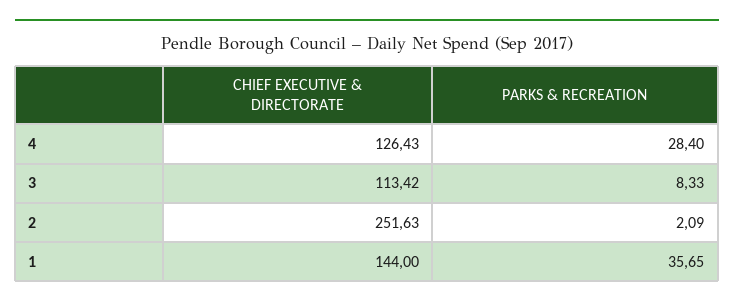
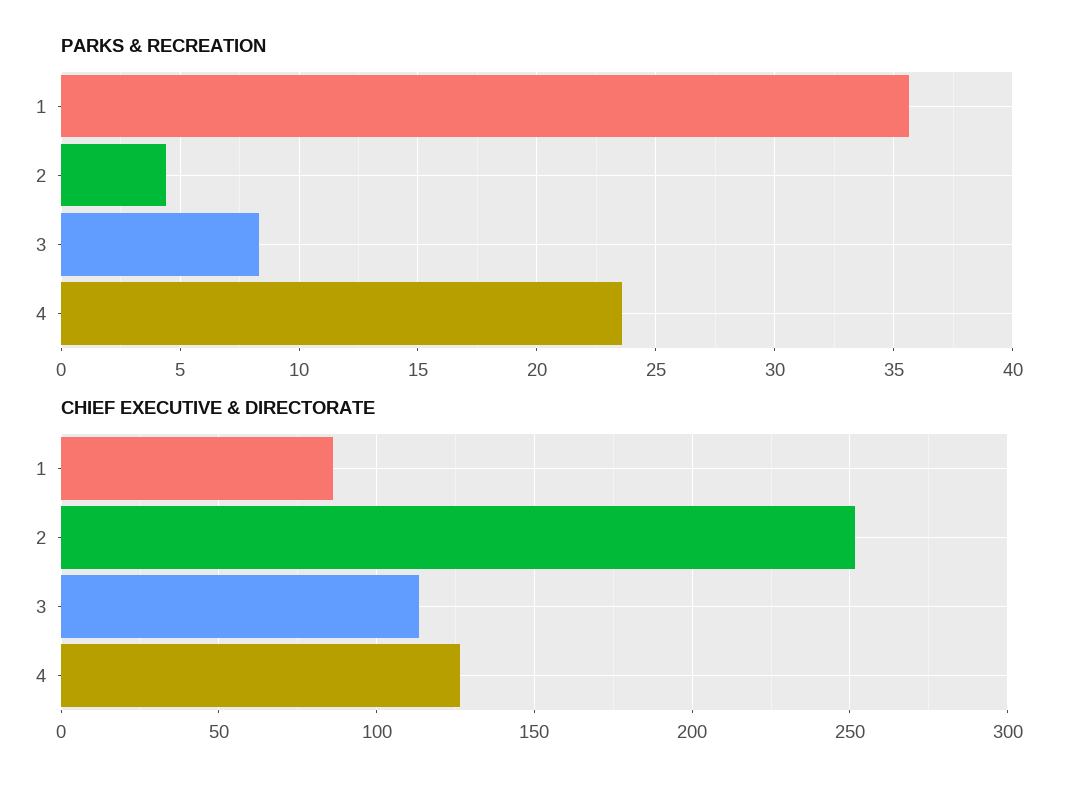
PARKS & RECREATION, 4: 28.4 -> 23.5
PARKS & RECREATION, 2: 2.09 -> 4.5
CHIEF EXECUTIVE & DIRECTORATE, 1: 144 -> 85

